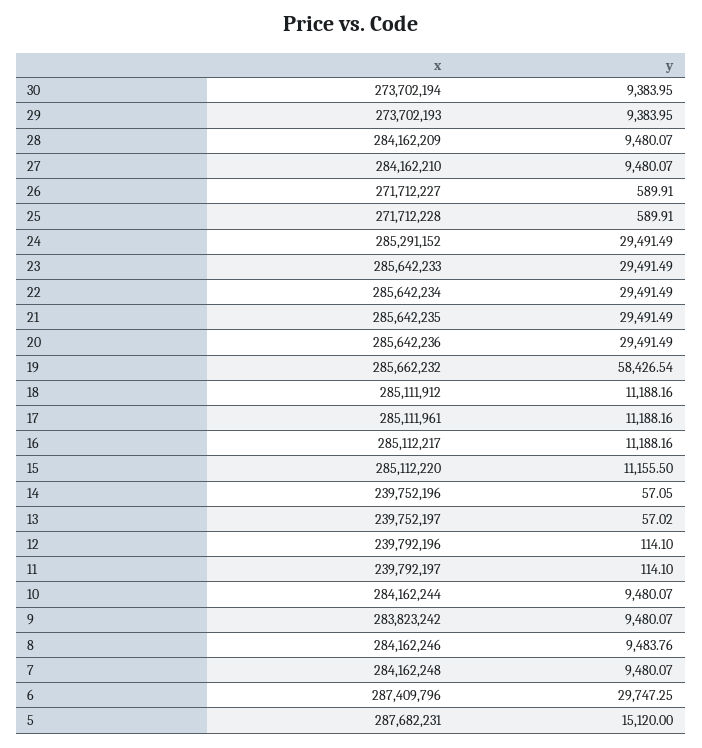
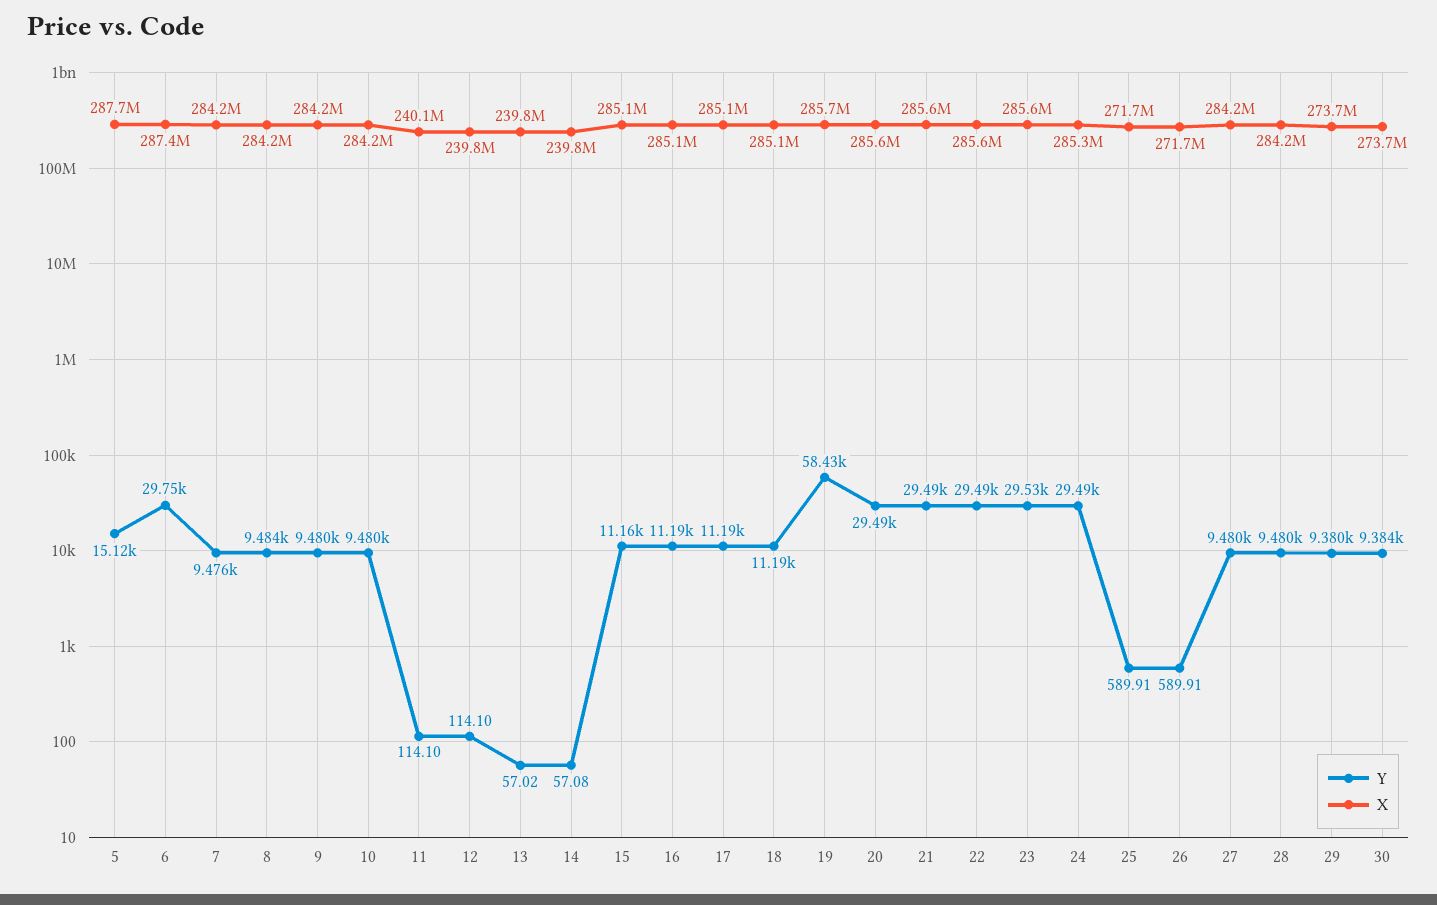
y, 29: 9383.95 -> 9380
y, 23: 29491.49 -> 29530
y, 14: 57.05 -> 57.08
x, 11: 239792197 -> 240100000
x, 9: 283823242 -> 284200000
y, 7: 9480.07 -> 9476

